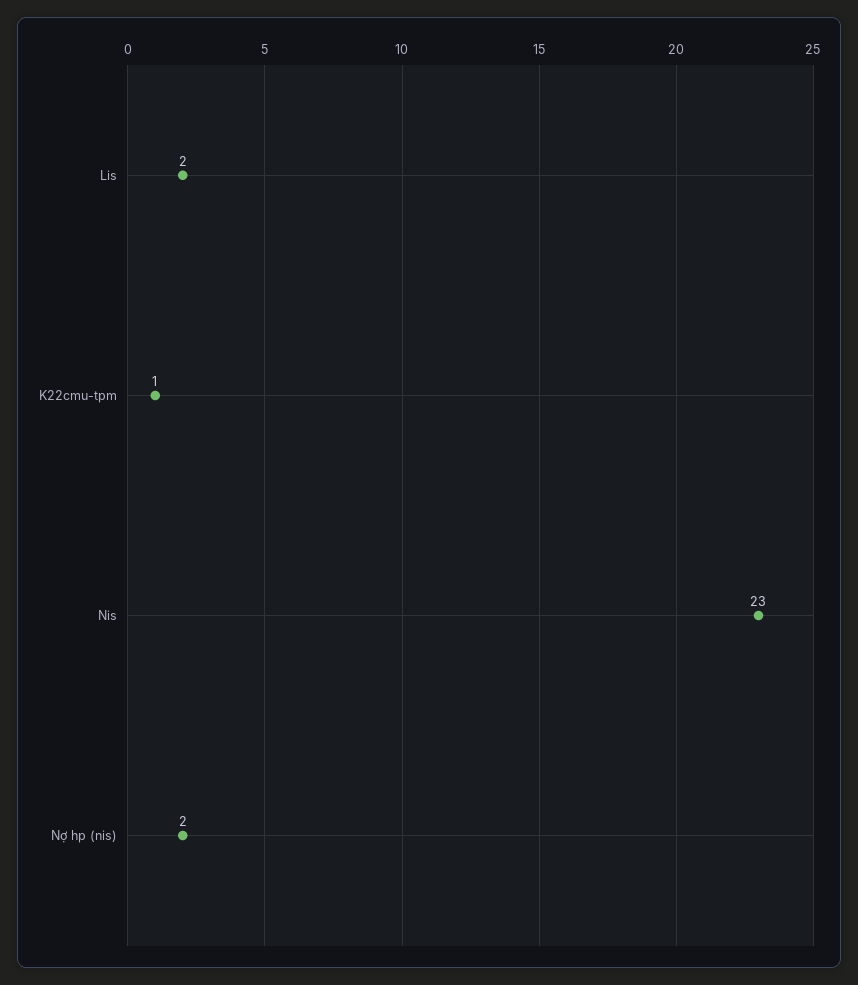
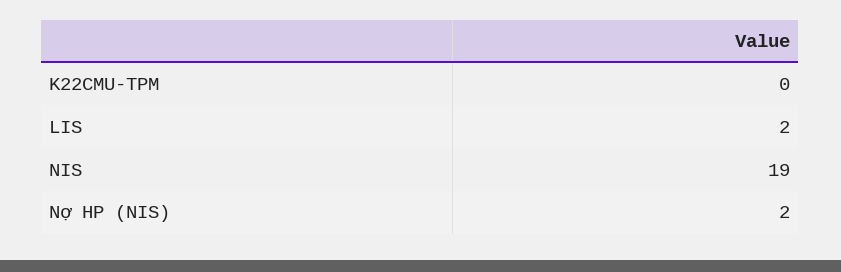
K22cmu-tpm: 1 -> 0
Nis: 23 -> 19

